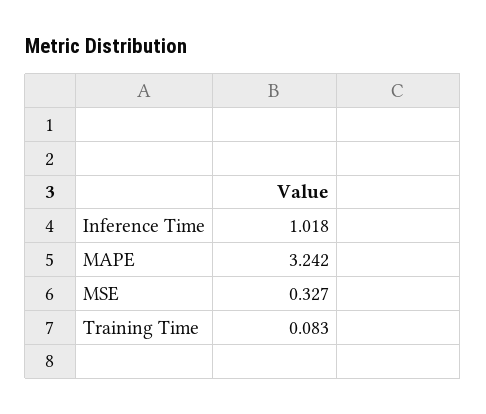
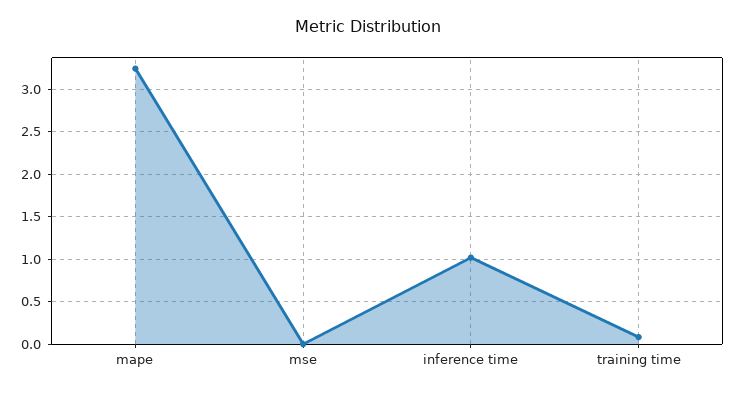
MSE: 0.327 -> 0

